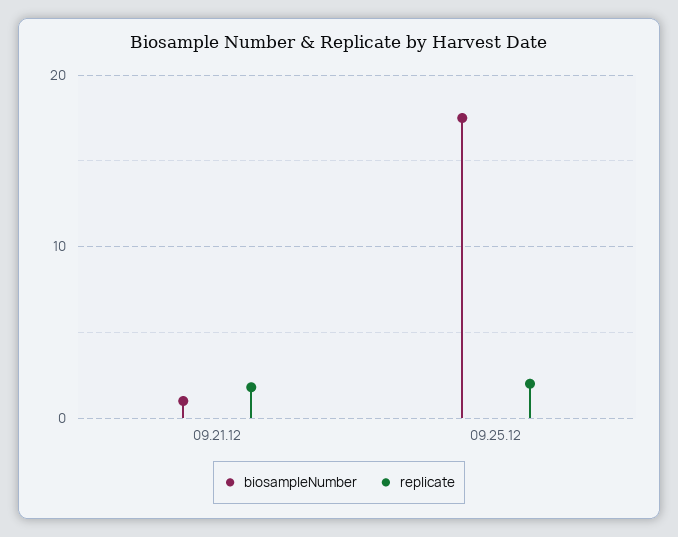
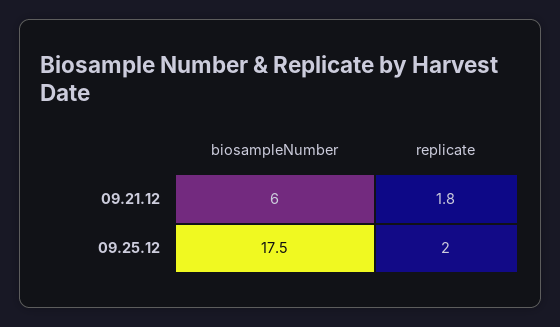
biosampleNumber, 09.21.12: 1 -> 6

